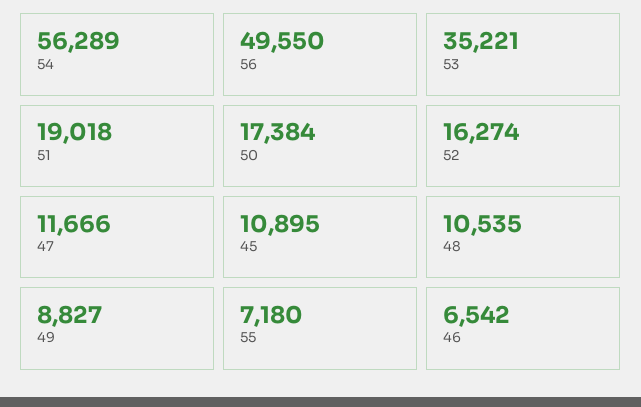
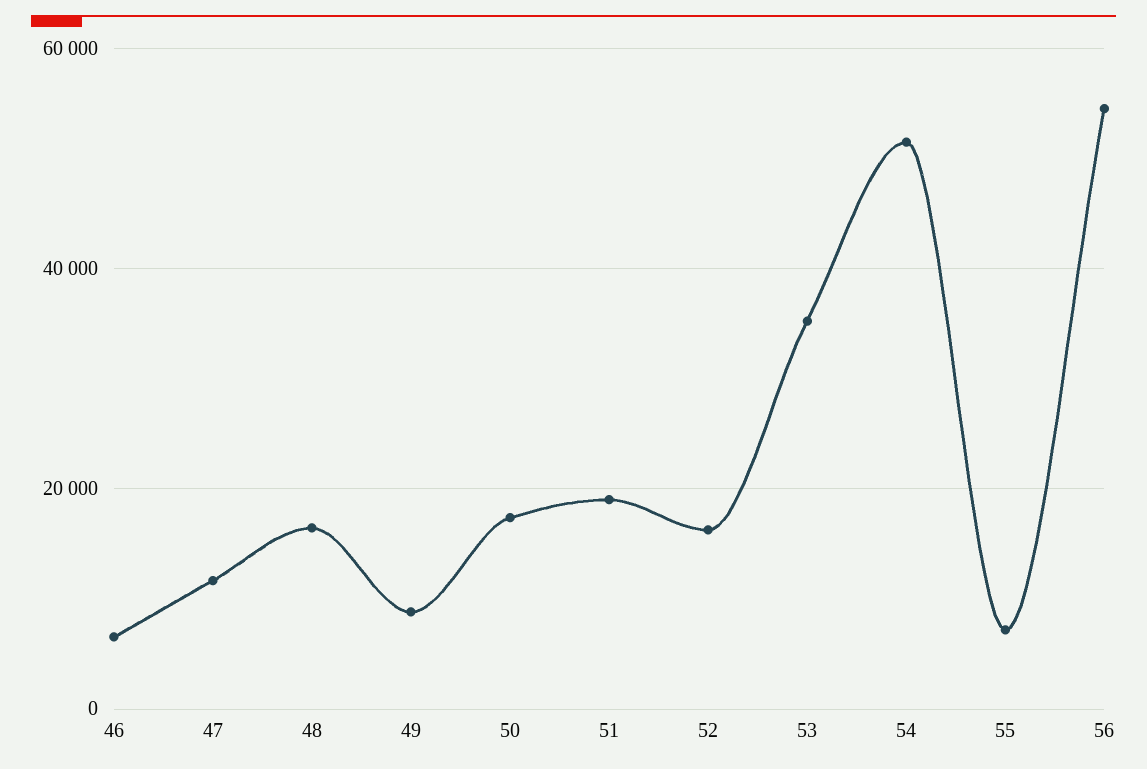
54: 56289 -> 52000
56: 49550 -> 54000
45: 10895 -> none
48: 10535 -> 16000

